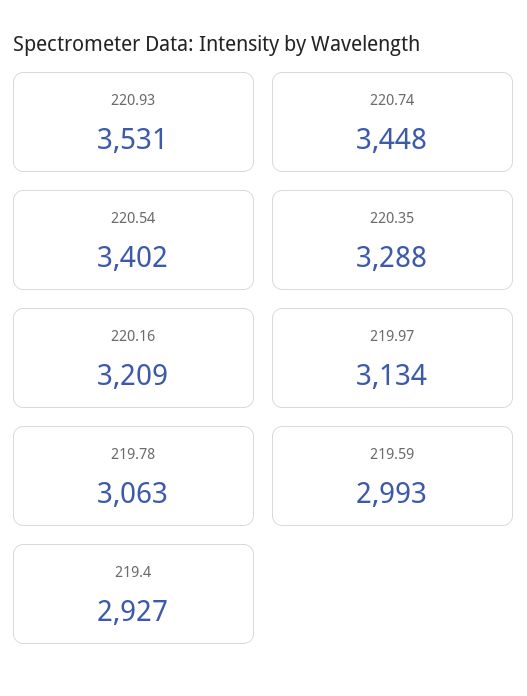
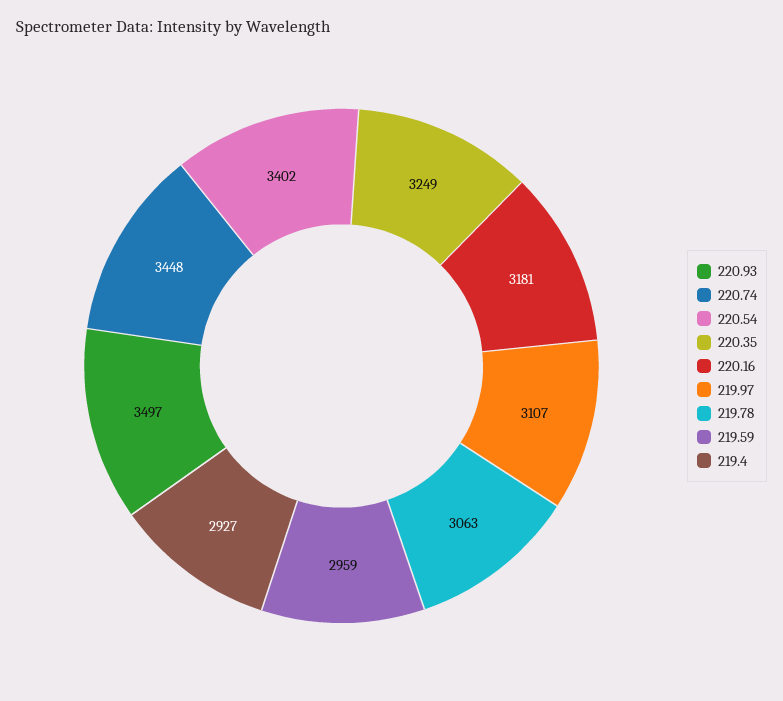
220.93: 3531 -> 3497
220.35: 3288 -> 3249
220.16: 3209 -> 3181
219.97: 3134 -> 3107
219.59: 2993 -> 2959

